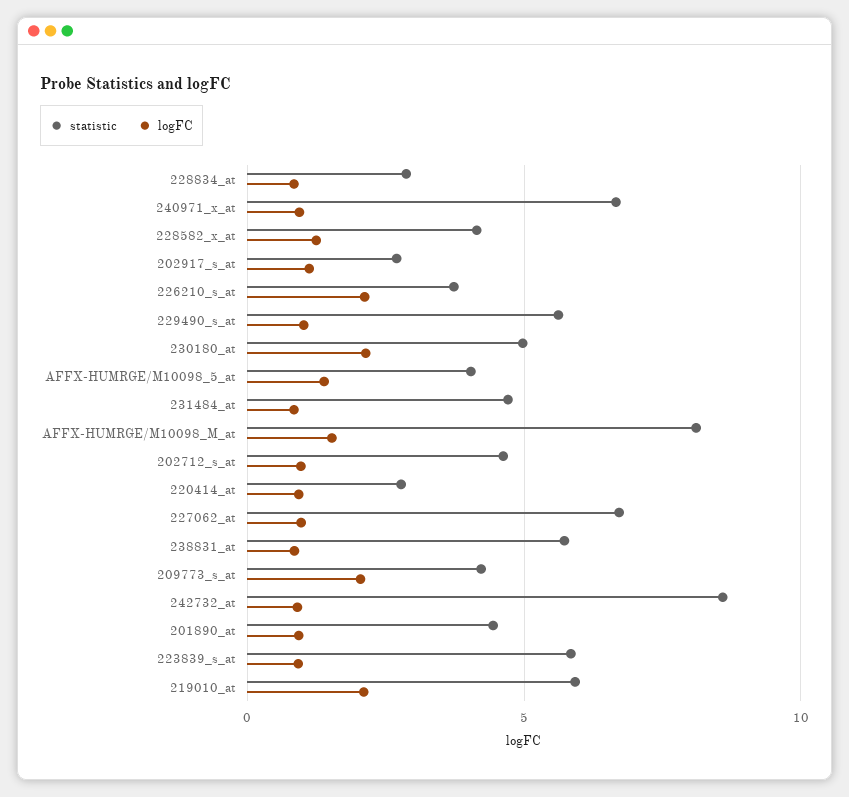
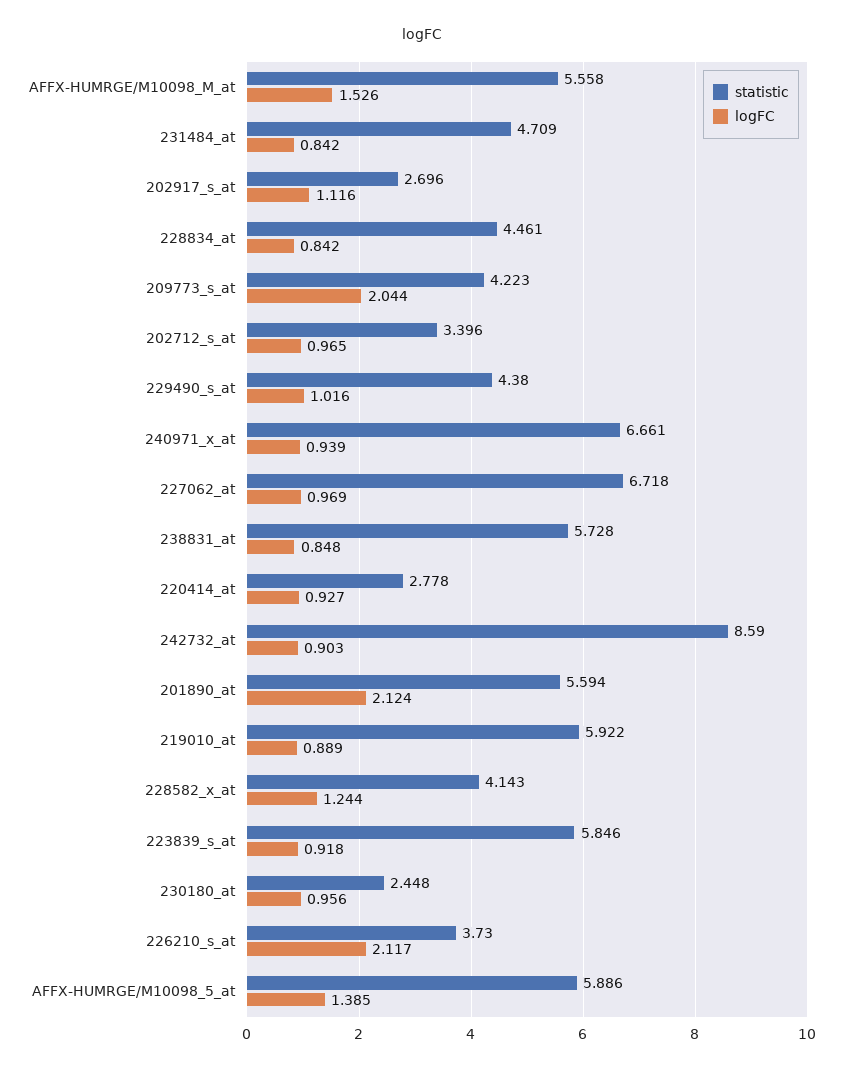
statistic, 228834_at: 3 -> 4.461
statistic, 229490_s_at: 5.5 -> 4.38
statistic, 230180_at: 5 -> 2.448
logFC, 230180_at: 2 -> 0.956
statistic, AFFX-HUMRGE/M10098_5_at: 4 -> 5.886
statistic, AFFX-HUMRGE/M10098_M_at: 8 -> 5.558
statistic, 202712_s_at: 4.5 -> 3.396
statistic, 201890_at: 4.5 -> 5.594
logFC, 201890_at: 1 -> 2.124
logFC, 219010_at: 2 -> 0.889

